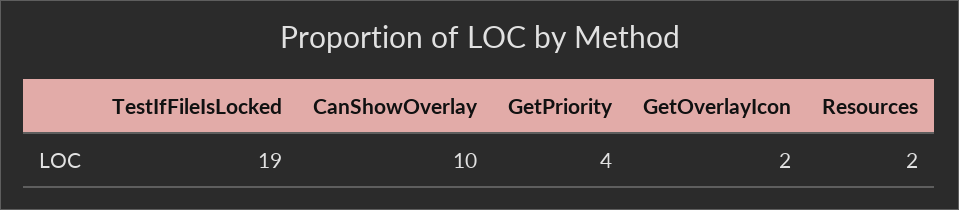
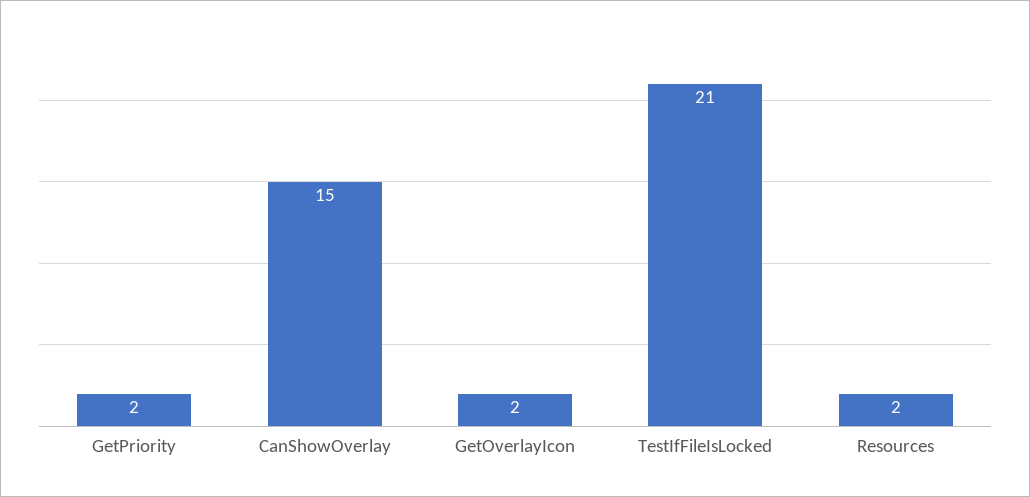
TestIfFileIsLocked: 19 -> 21
CanShowOverlay: 10 -> 15
GetPriority: 4 -> 2

